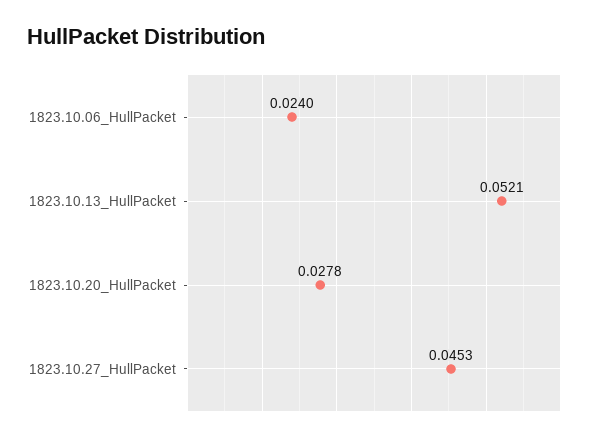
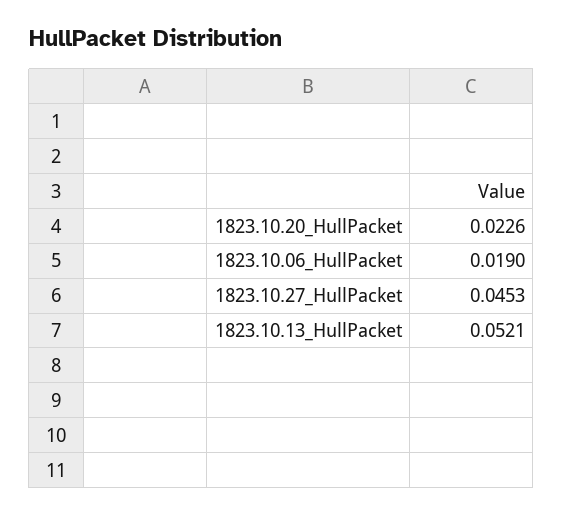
1823.10.06_HullPacket: 0.024 -> 0.019
1823.10.20_HullPacket: 0.0278 -> 0.0226

